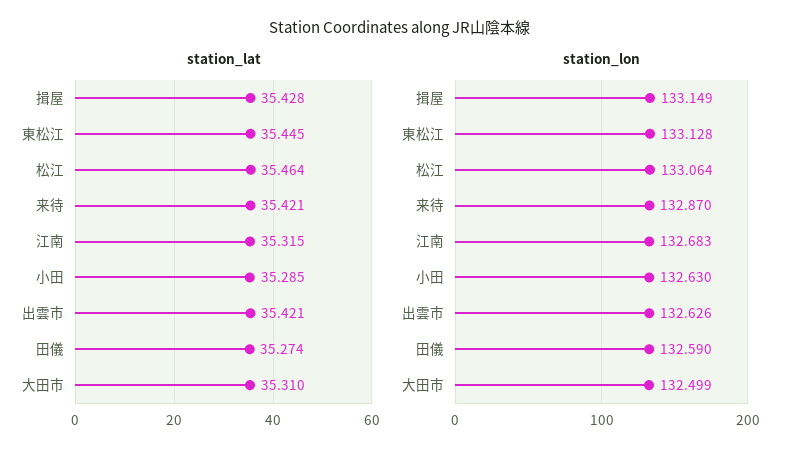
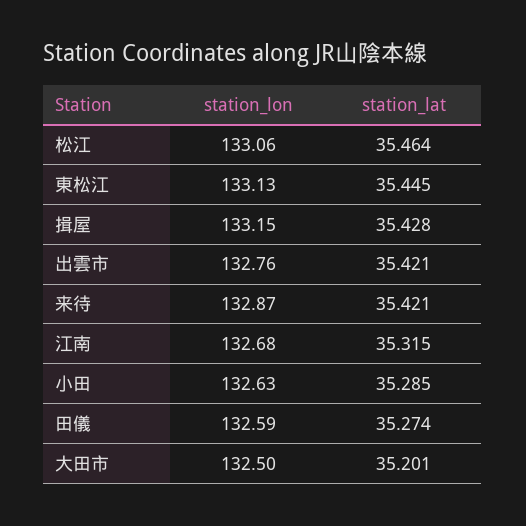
station_lat, 大田市: 35.31 -> 35.201
station_lon, 出雲市: 132.626 -> 132.76

